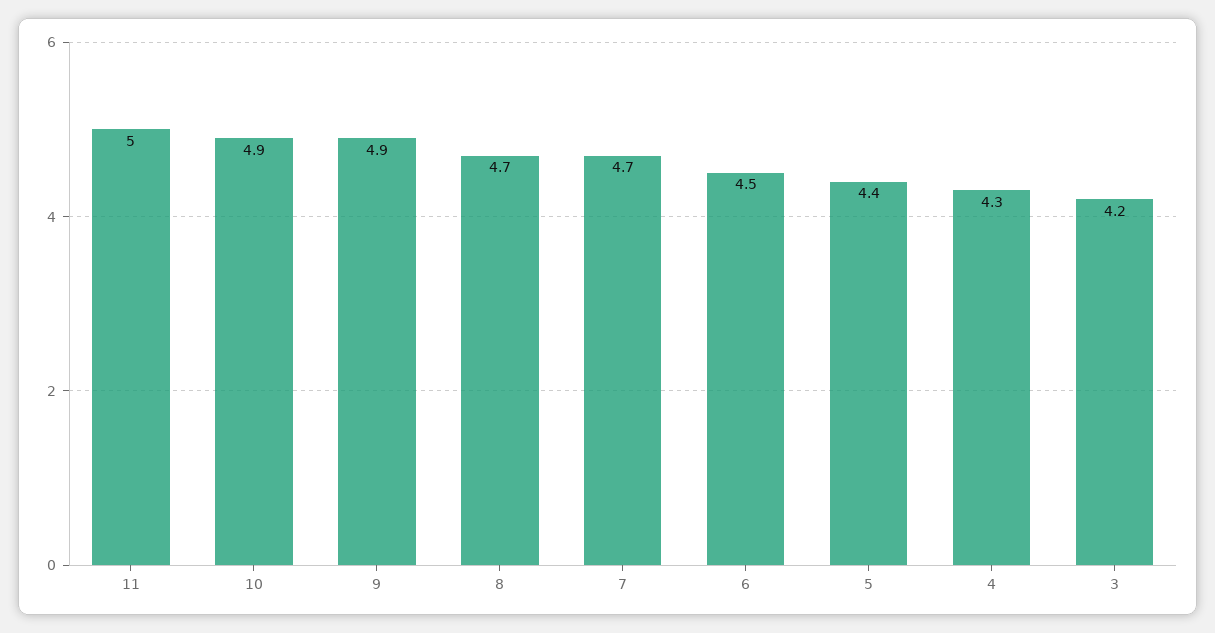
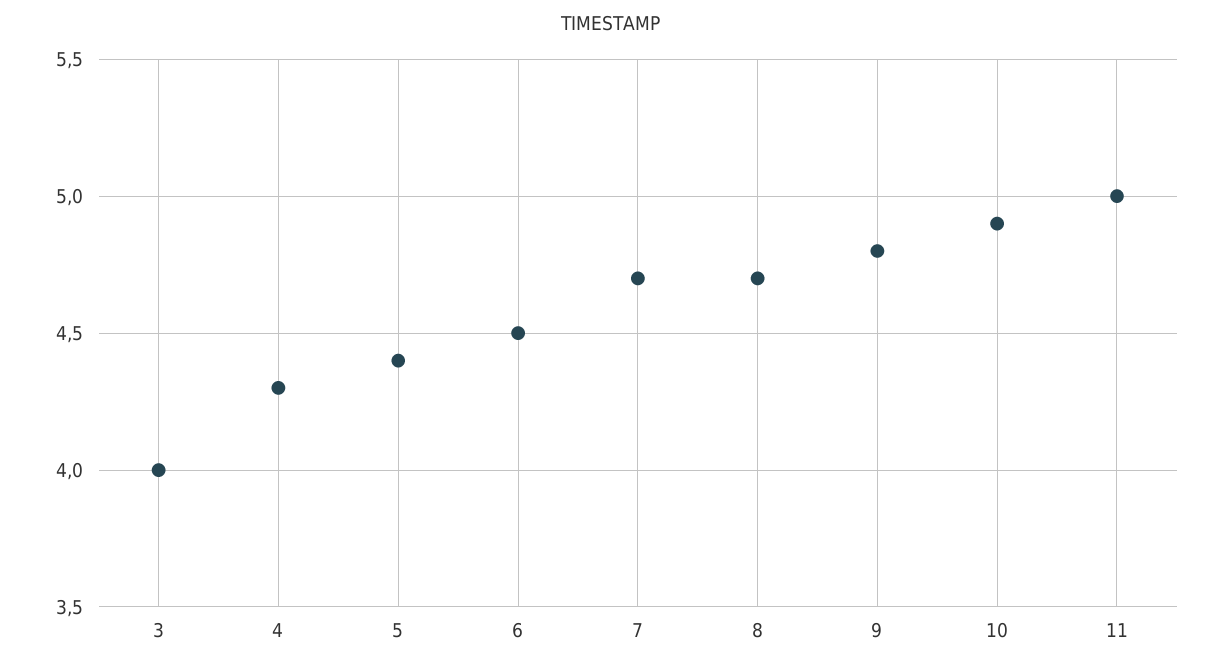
9: 4.9 -> 4.8
3: 4.2 -> 4

